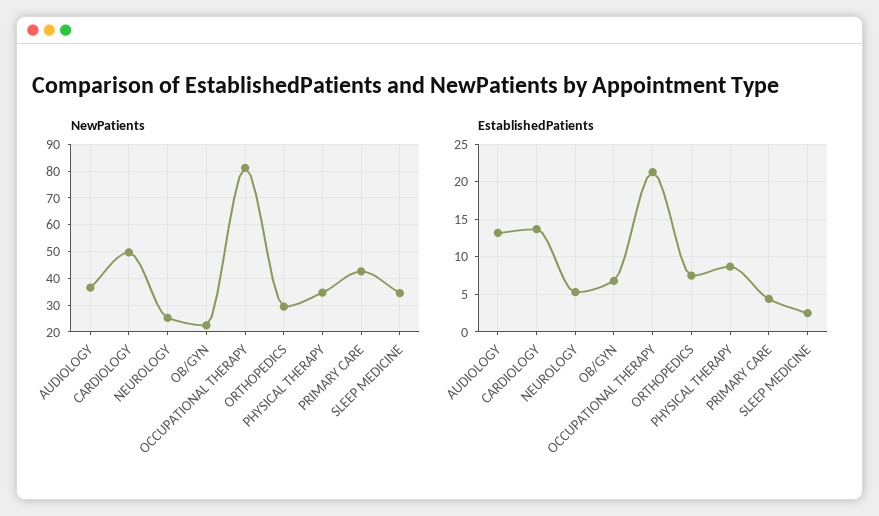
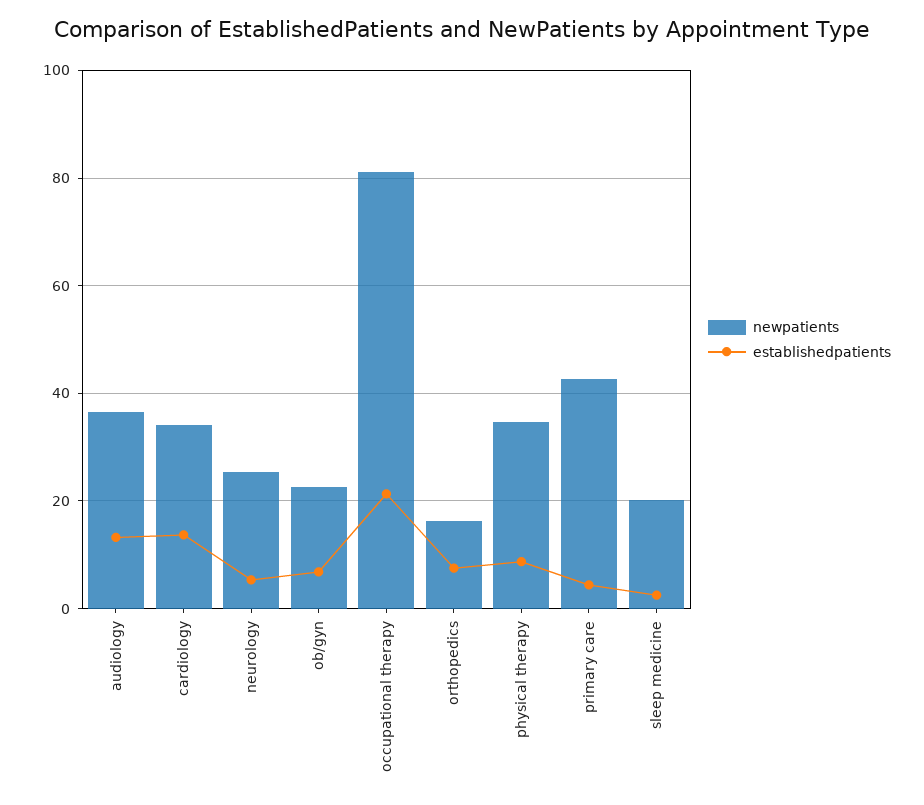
NewPatients, CARDIOLOGY: 50 -> 34
NewPatients, ORTHOPEDICS: 30 -> 16
NewPatients, SLEEP MEDICINE: 35 -> 20

